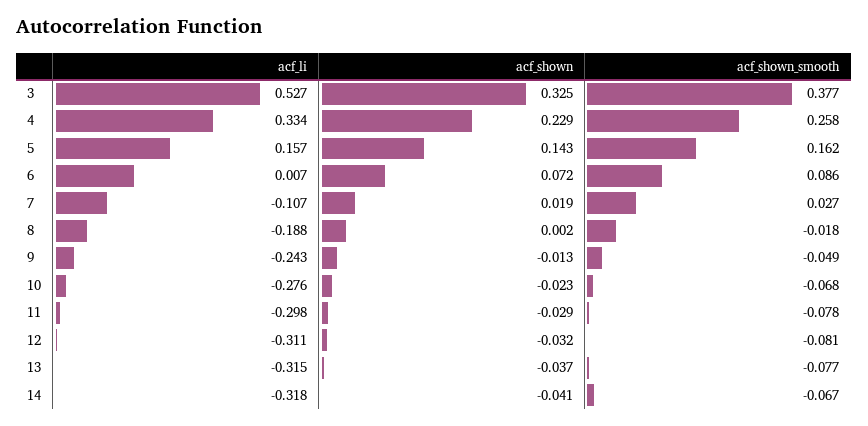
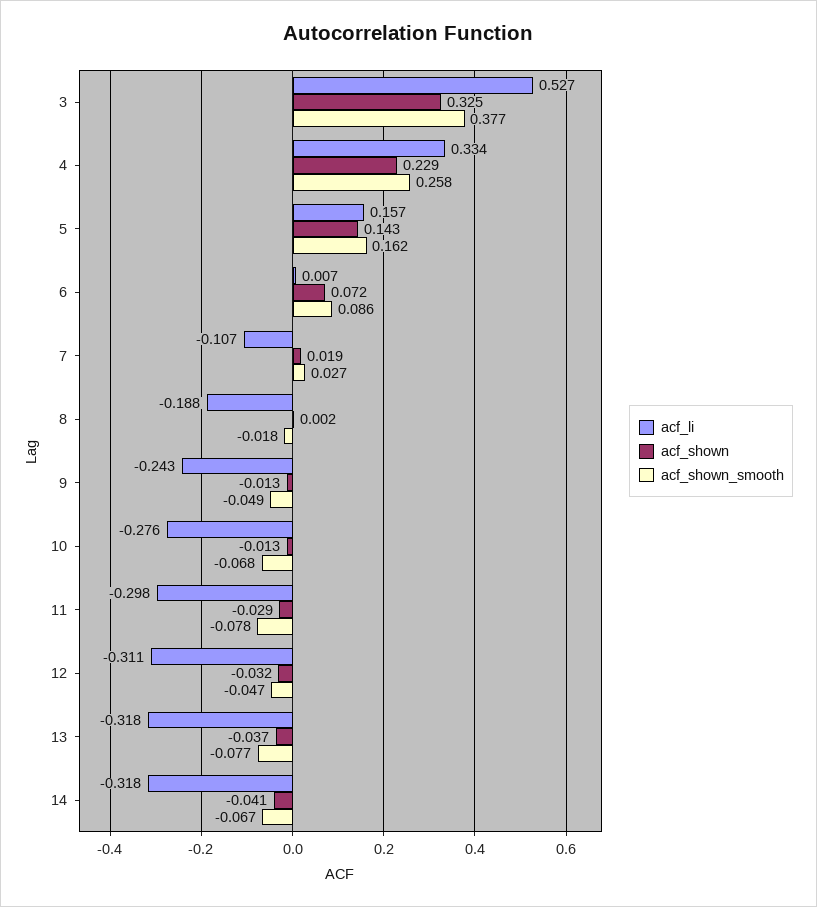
acf_shown, 10: -0.023 -> -0.013
acf_shown_smooth, 12: -0.081 -> -0.047
acf_li, 13: -0.315 -> -0.318

